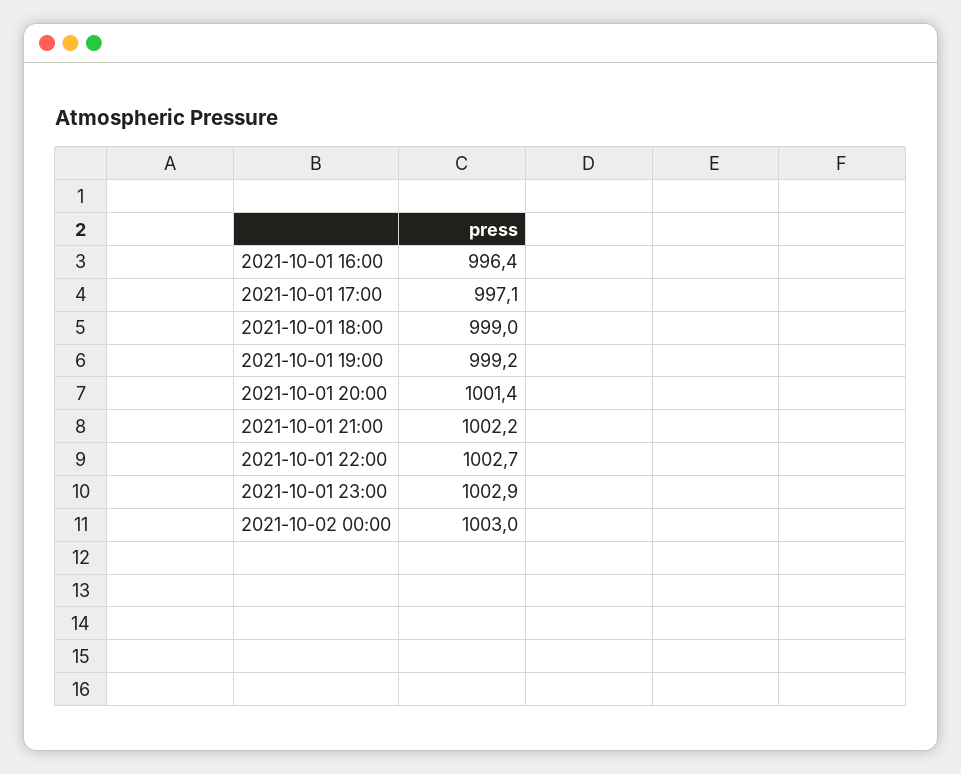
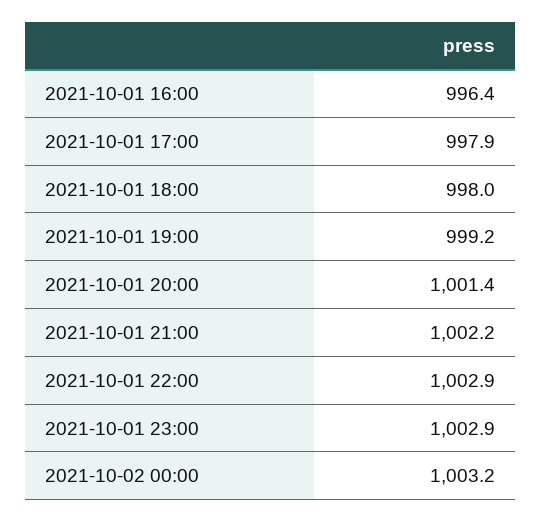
2021-10-01 17:00: 997.1 -> 997.9
2021-10-01 18:00: 999 -> 998
2021-10-01 22:00: 1002.7 -> 1002.9
2021-10-02 00:00: 1003 -> 1003.2

